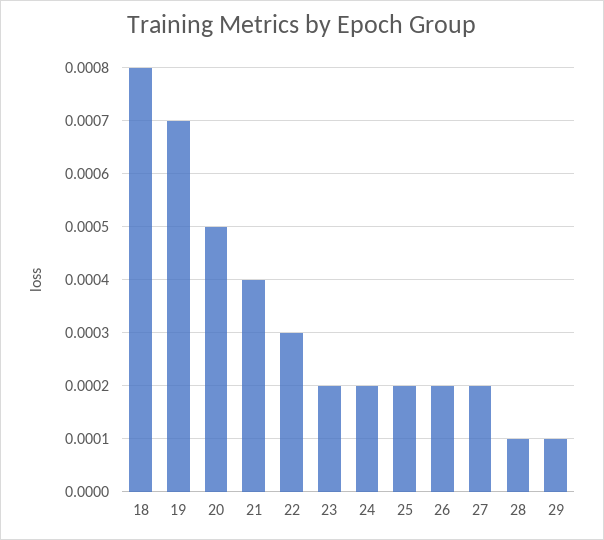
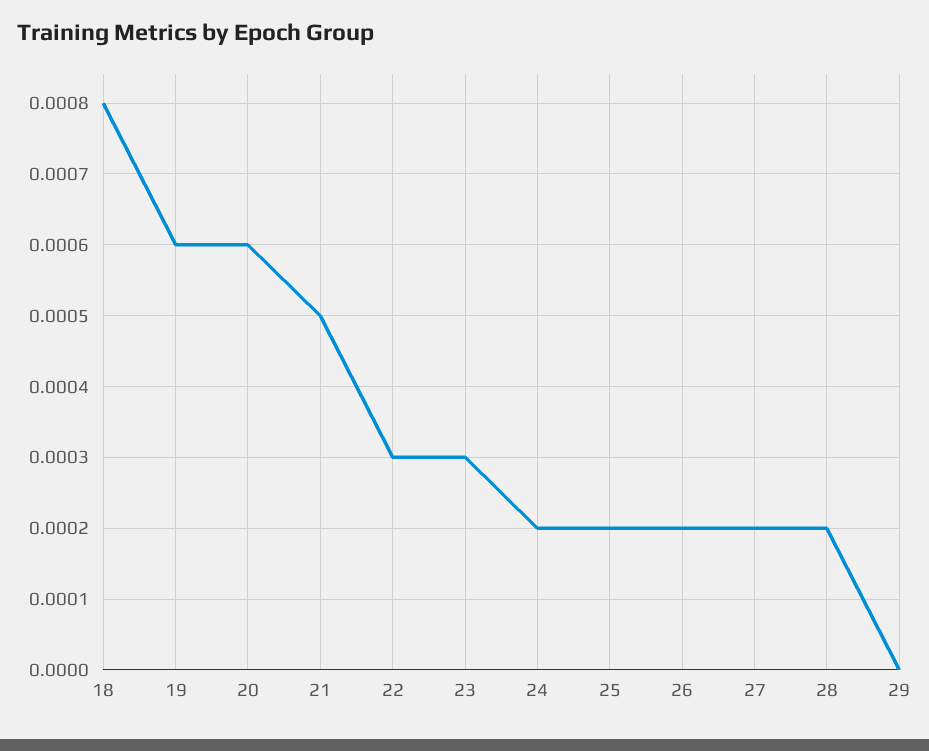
19: 0.0007 -> 0.0006
20: 0.0005 -> 0.0006
21: 0.0004 -> 0.0005
23: 0.0002 -> 0.0003
28: 0.0001 -> 0.0002
29: 0.0001 -> 0

